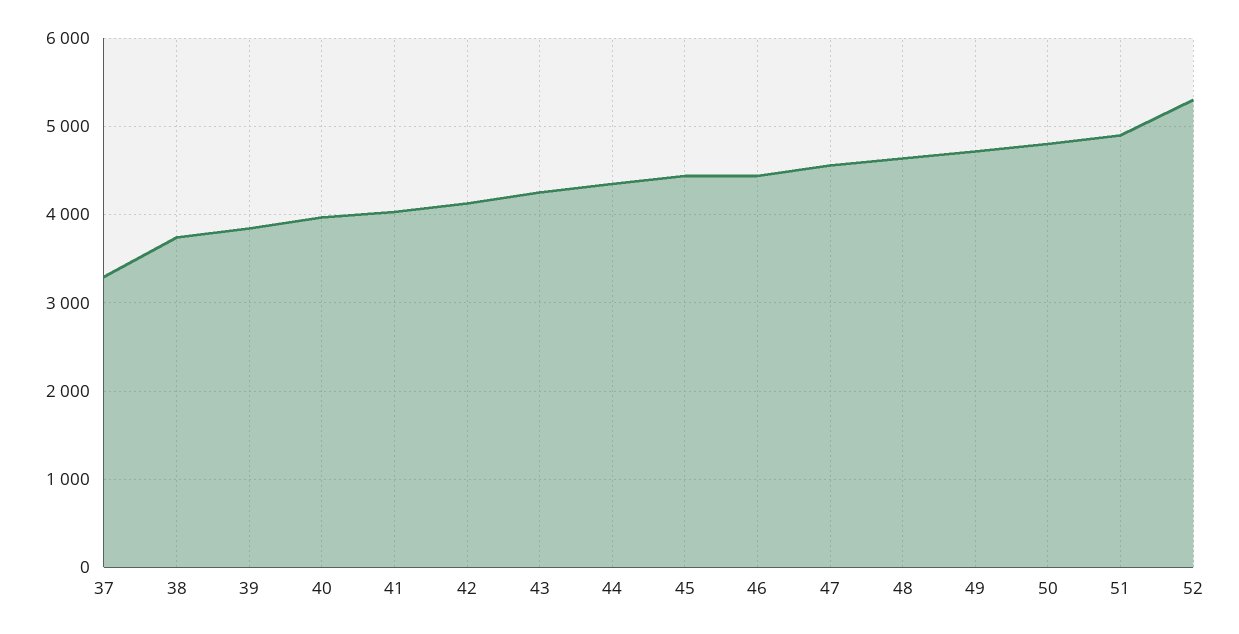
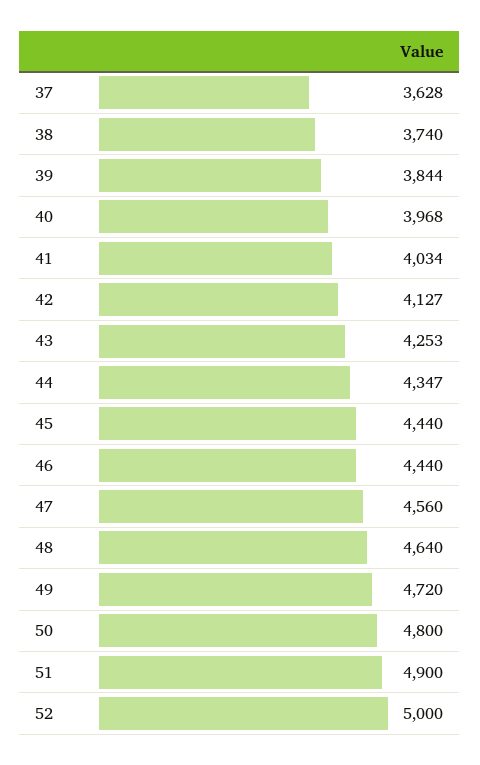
37: 3300 -> 3628
52: 5300 -> 5000

